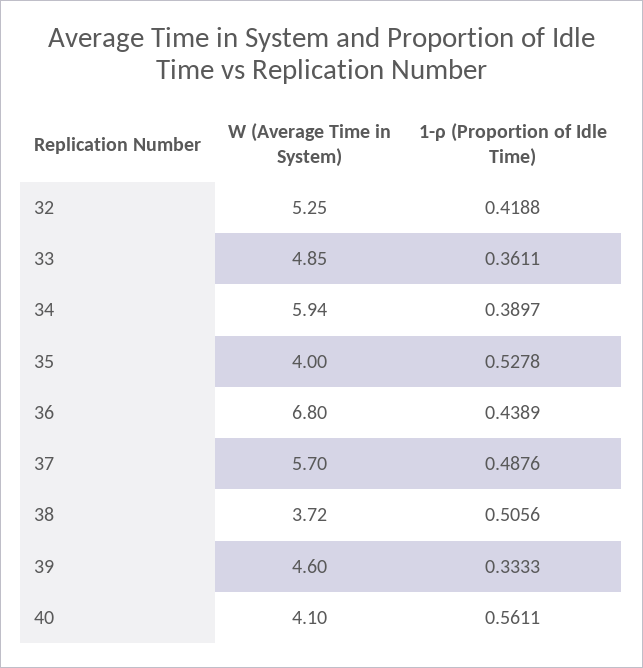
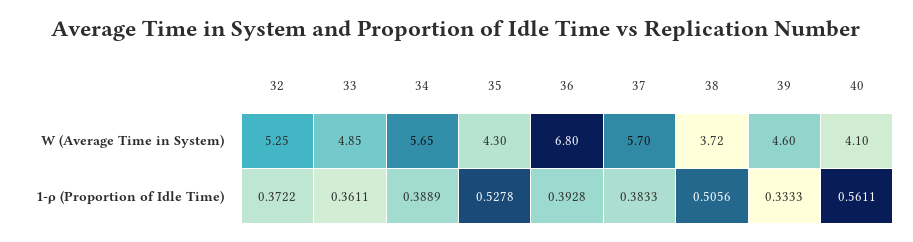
1-ρ (Proportion of Idle Time), 32: 0.4188 -> 0.3722
W (Average Time in System), 34: 5.94 -> 5.65
1-ρ (Proportion of Idle Time), 34: 0.3897 -> 0.3889
W (Average Time in System), 35: 4 -> 4.3
1-ρ (Proportion of Idle Time), 36: 0.4389 -> 0.3928
1-ρ (Proportion of Idle Time), 37: 0.4876 -> 0.3833

